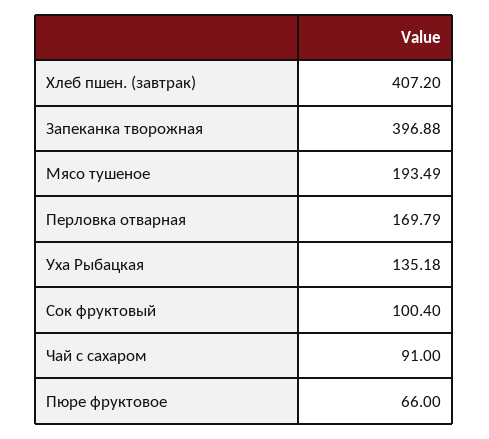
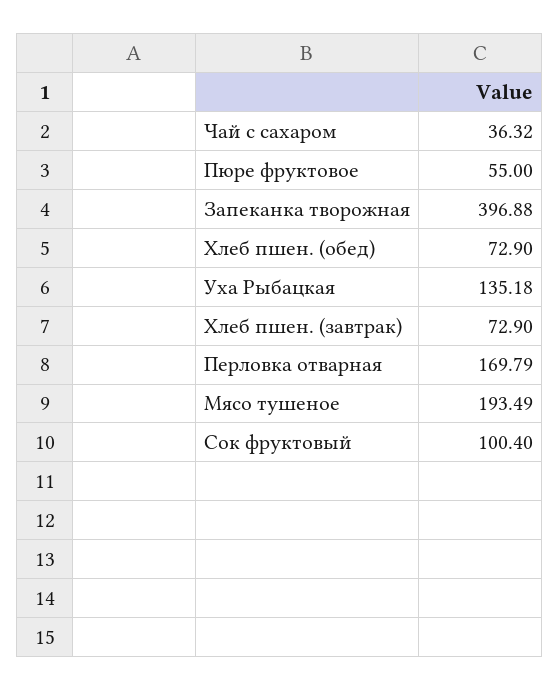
Хлеб пшен. (завтрак): 407.2 -> 72.9
Чай с сахаром: 91 -> 36.32
Пюре фруктовое: 66 -> 55
Хлеб пшен. (обед): none -> 72.9

